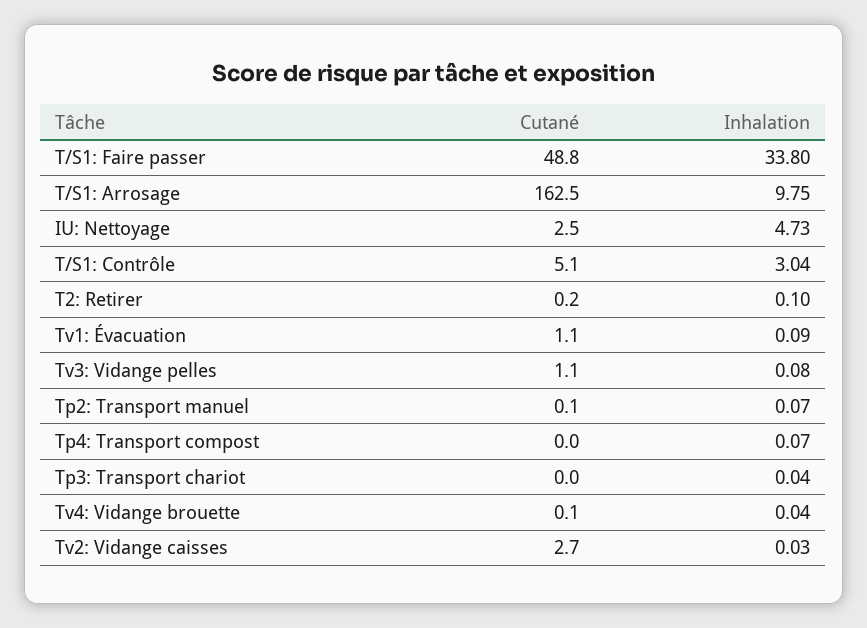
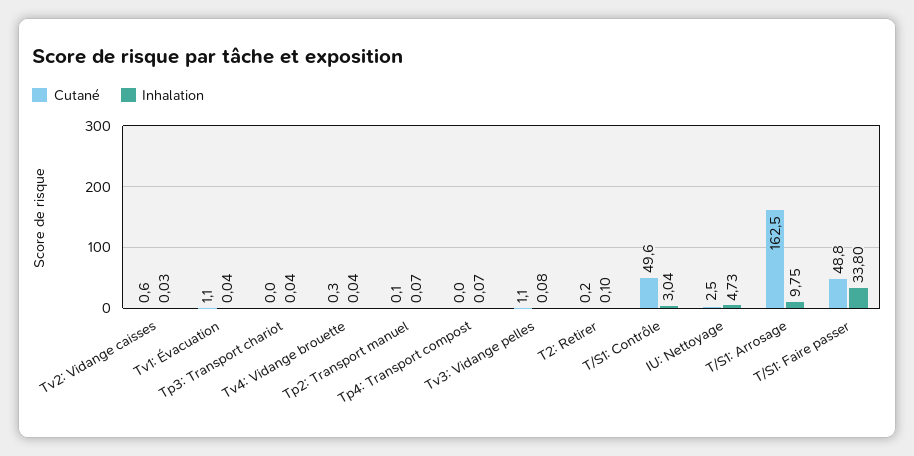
Cutané, T/S1: Contrôle: 5.1 -> 49.6
Inhalation, Tv1: Évacuation: 0.09 -> 0.04
Cutané, Tv4: Vidange brouette: 0.1 -> 0.3
Cutané, Tv2: Vidange caisses: 2.7 -> 0.6

